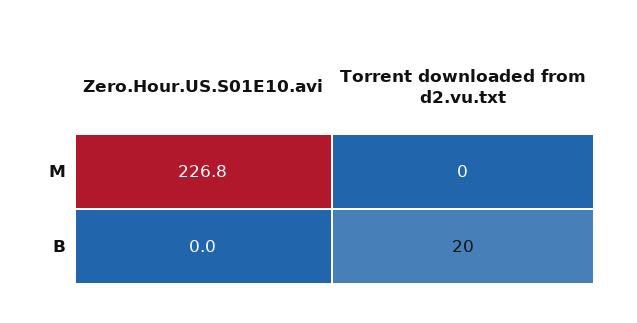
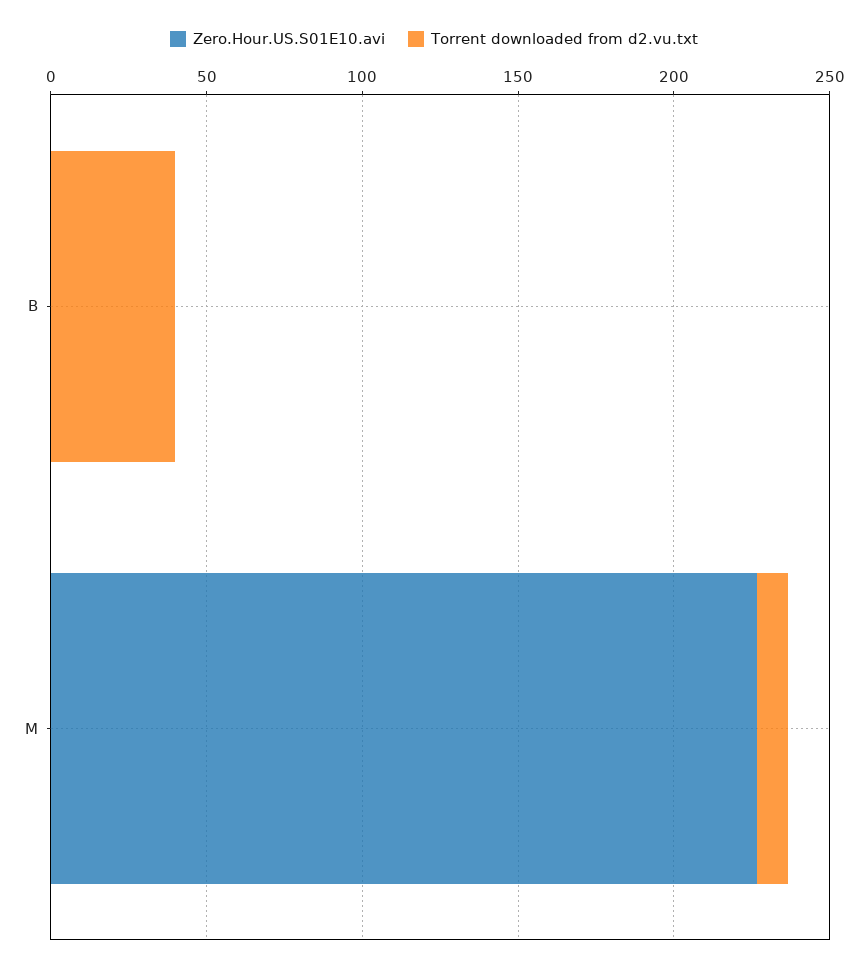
Torrent downloaded from d2.vu.txt, M: 0 -> 10
Torrent downloaded from d2.vu.txt, B: 20 -> 40

